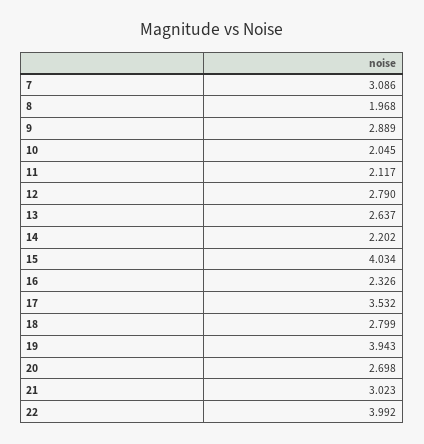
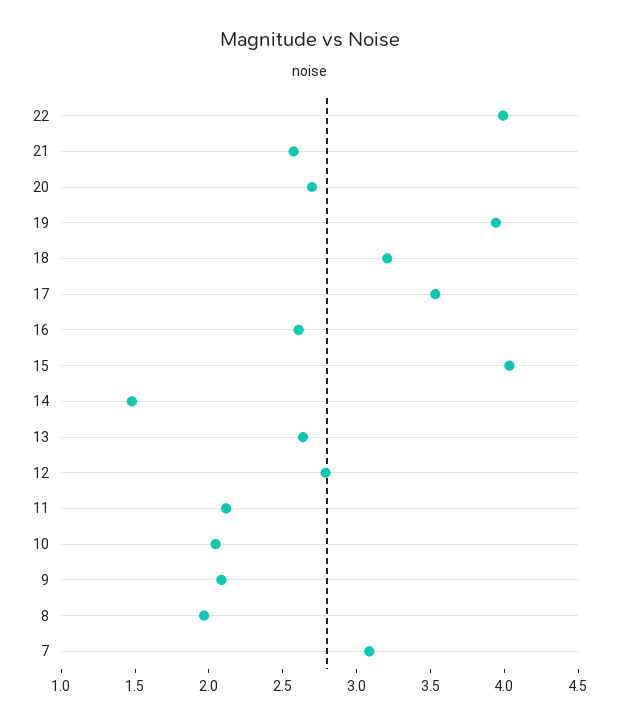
9: 2.889 -> 2.1
14: 2.202 -> 1.5
16: 2.326 -> 2.6
18: 2.799 -> 3.2
21: 3.023 -> 2.6

